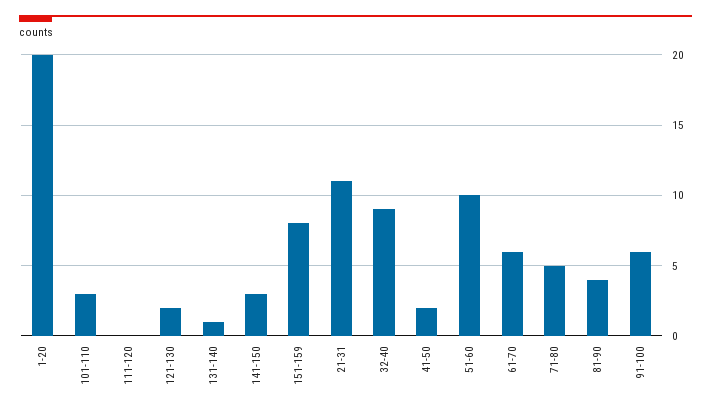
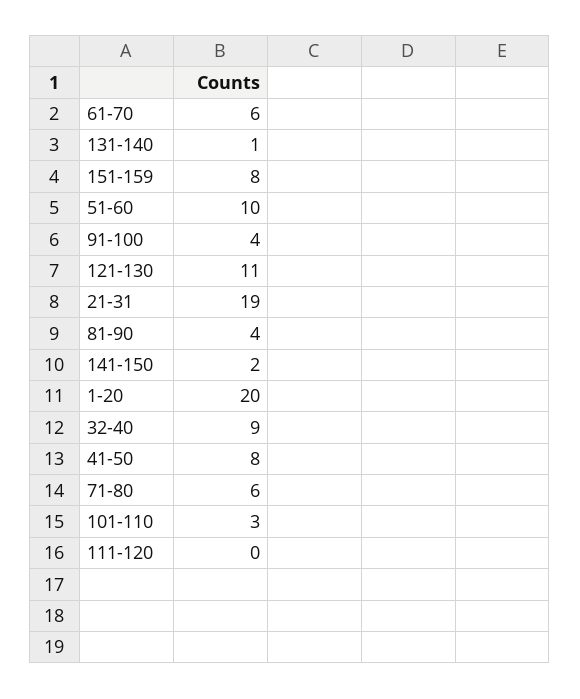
121-130: 2 -> 11
141-150: 3 -> 2
21-31: 11 -> 19
41-50: 2 -> 8
71-80: 5 -> 6
91-100: 6 -> 4

